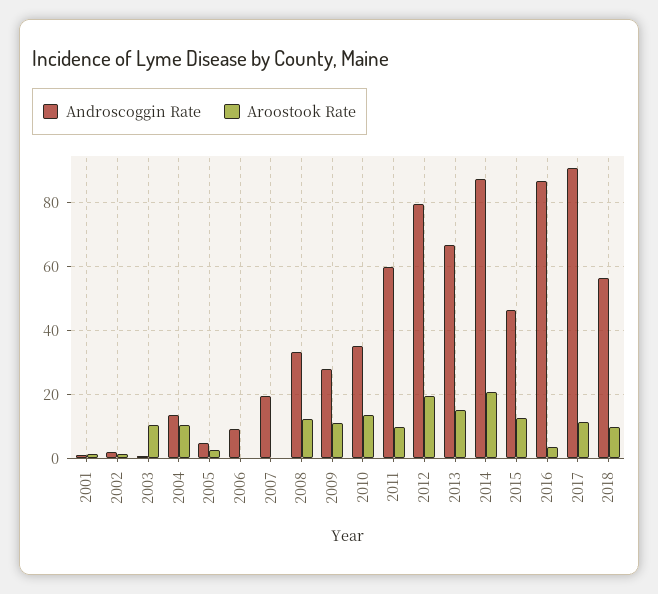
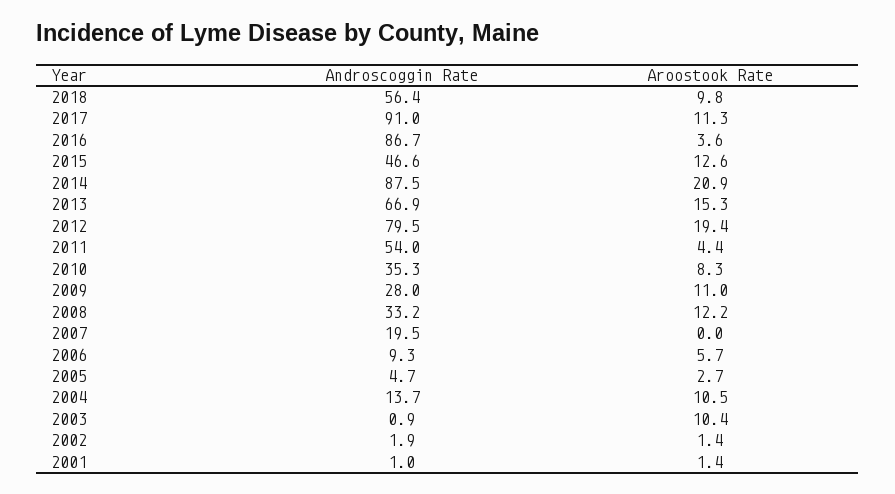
Aroostook Rate, 2006: 0 -> 5.7
Aroostook Rate, 2010: 14 -> 8.3
Androscoggin Rate, 2011: 60 -> 54
Aroostook Rate, 2011: 10 -> 4.4

